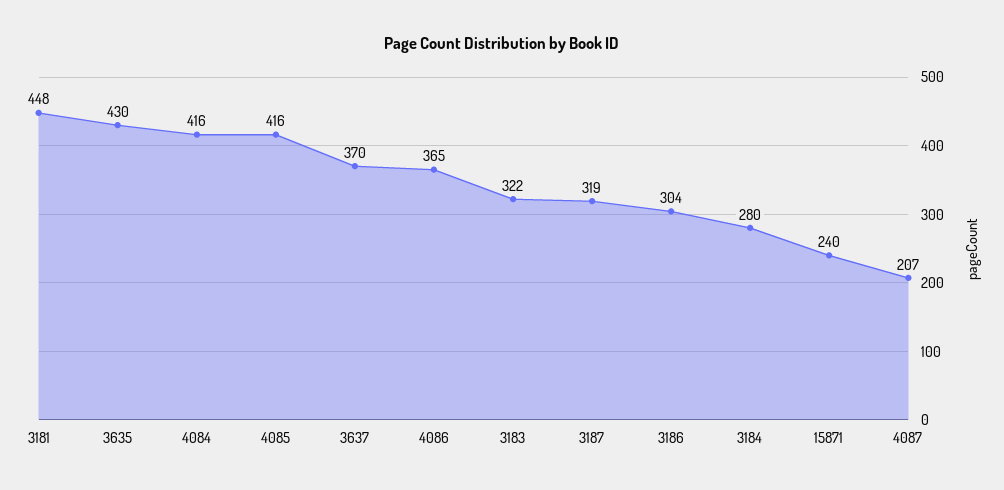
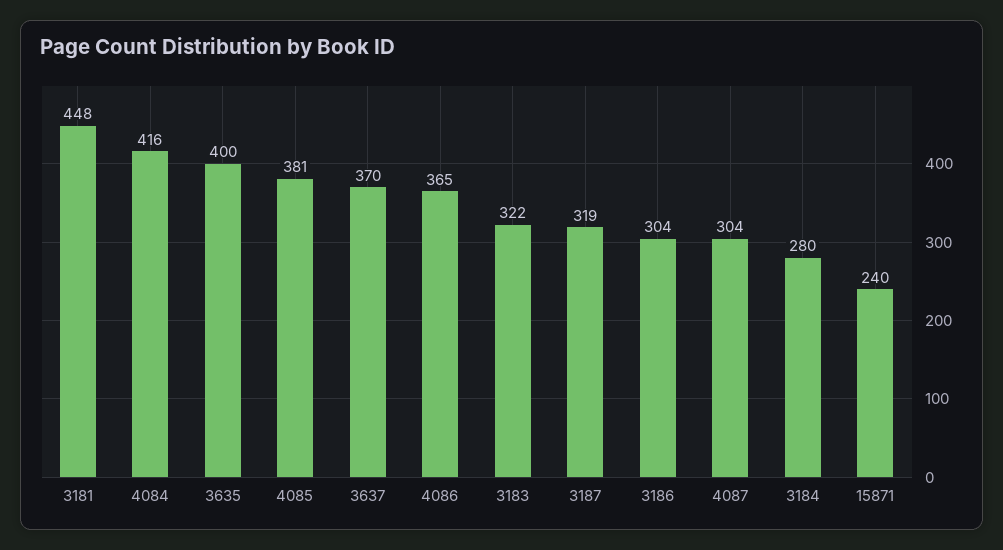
3635: 430 -> 400
4085: 416 -> 381
4087: 207 -> 304

